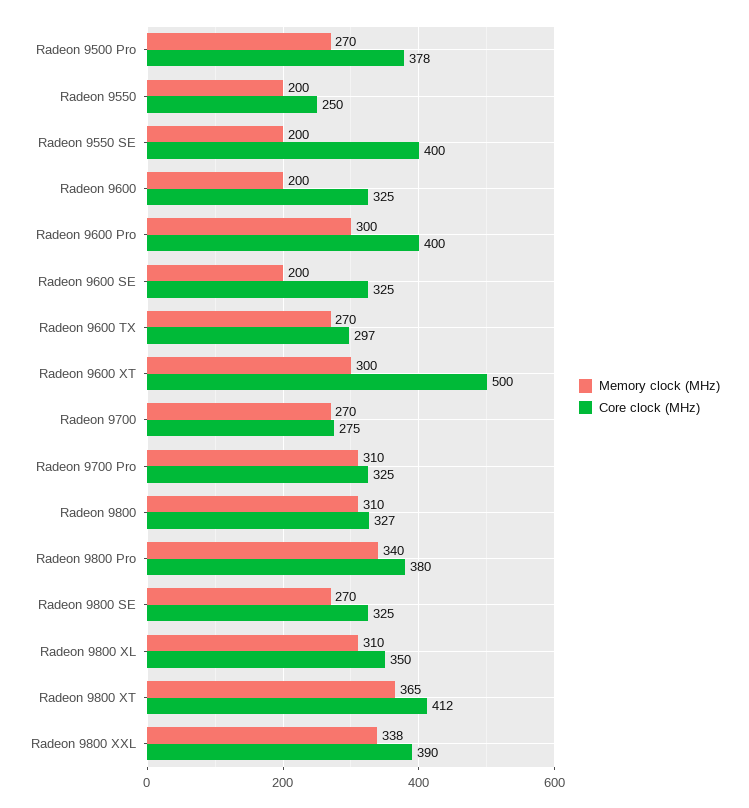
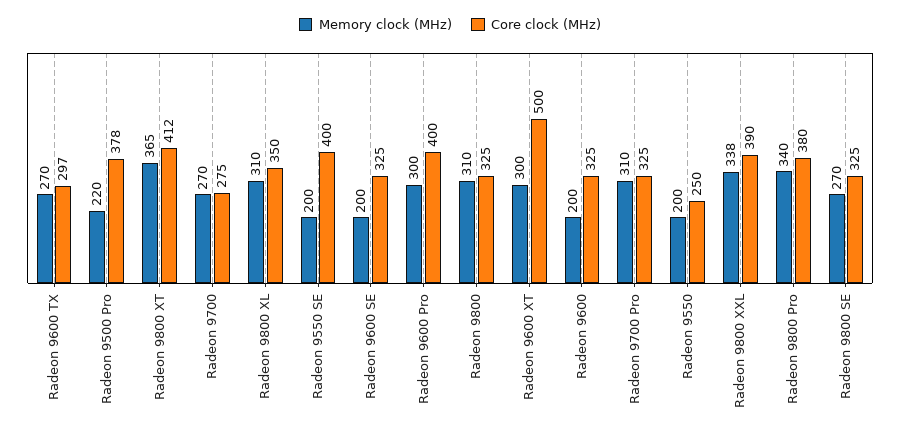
Memory clock (MHz), Radeon 9500 Pro: 270 -> 220
Core clock (MHz), Radeon 9800: 327 -> 325

